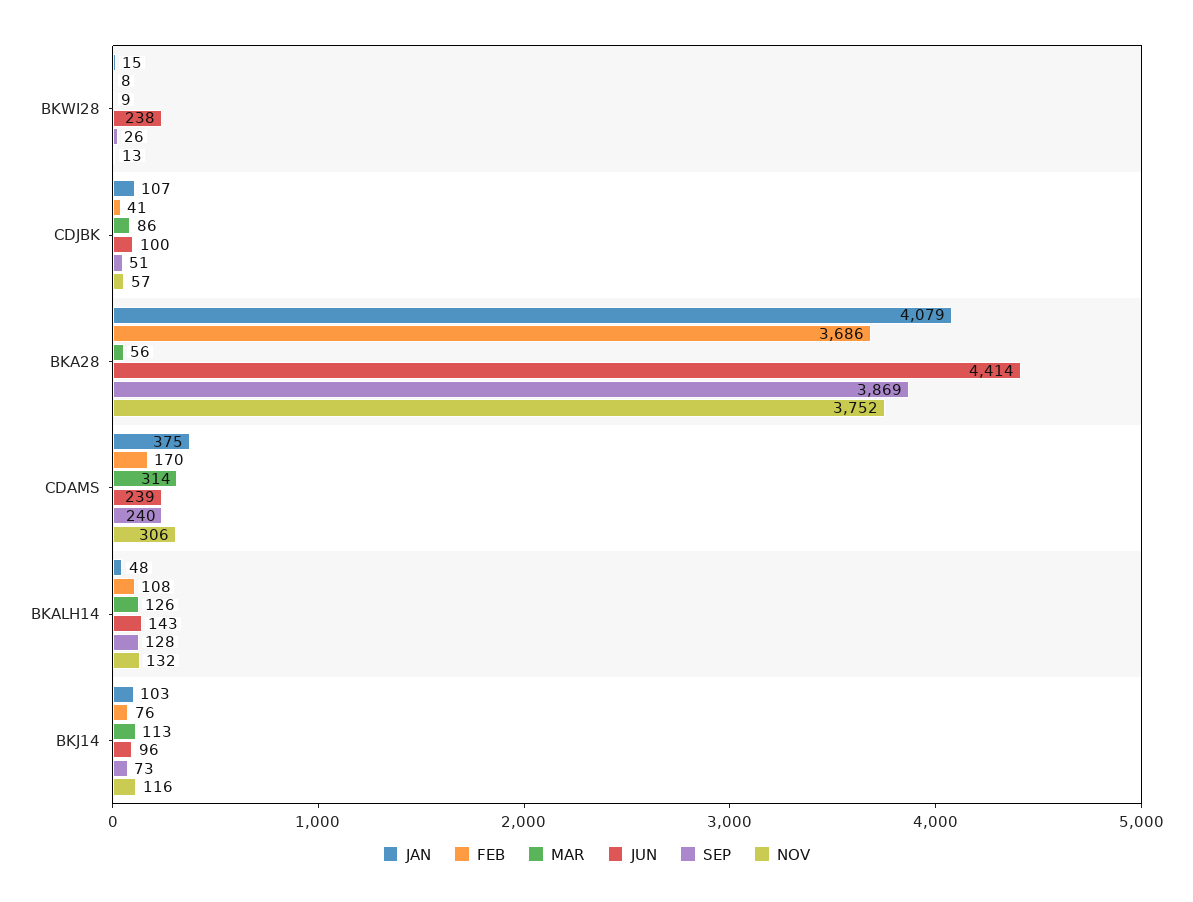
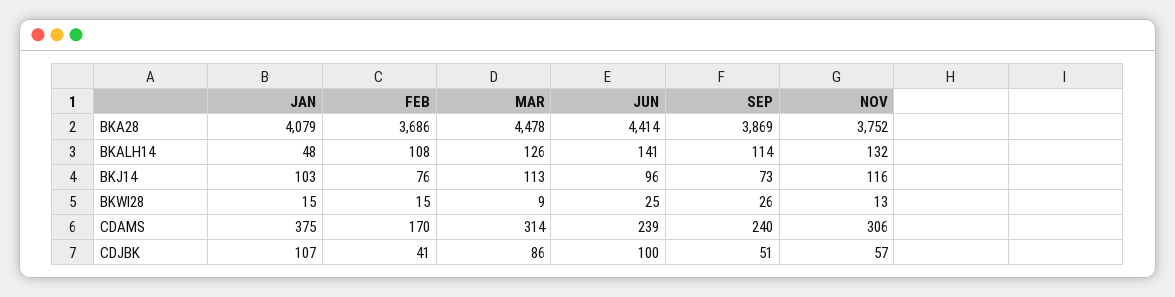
FEB, BKWI28: 8 -> 15
JUN, BKWI28: 238 -> 25
MAR, BKA28: 56 -> 4478
JUN, BKALH14: 143 -> 141
SEP, BKALH14: 128 -> 114

